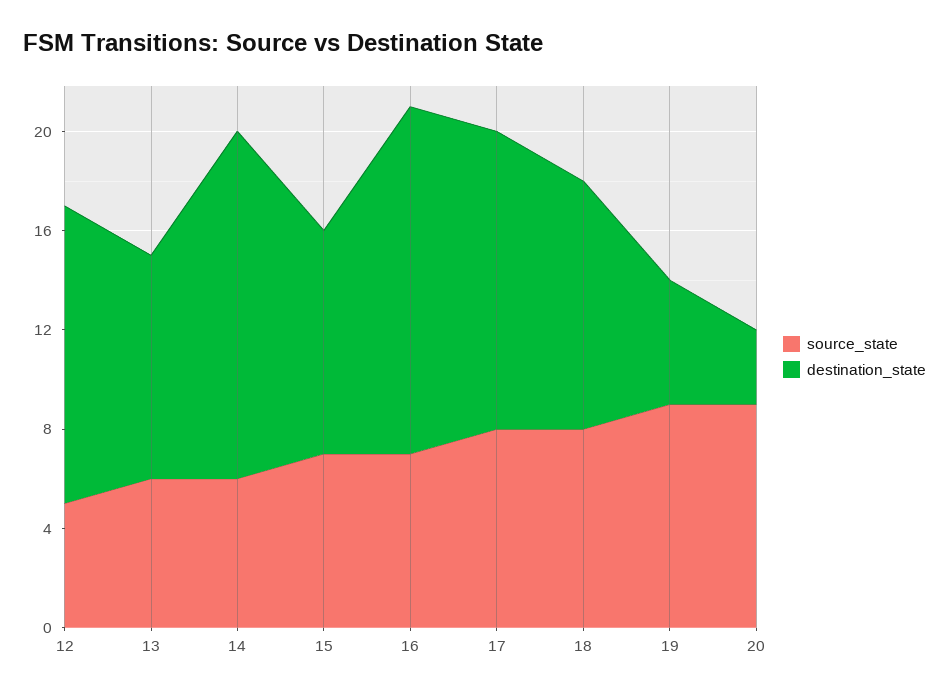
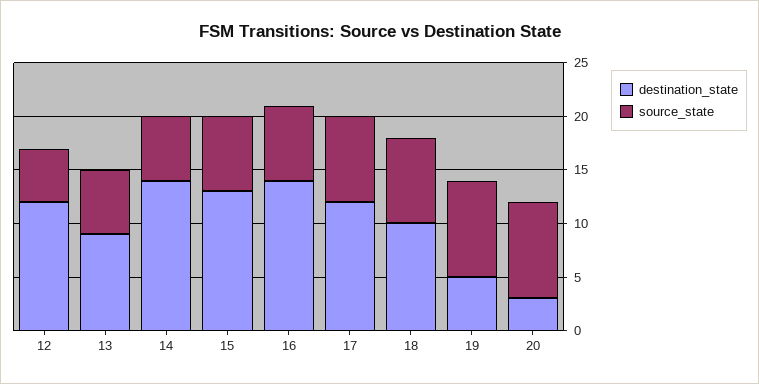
destination_state, 15: 9 -> 13

